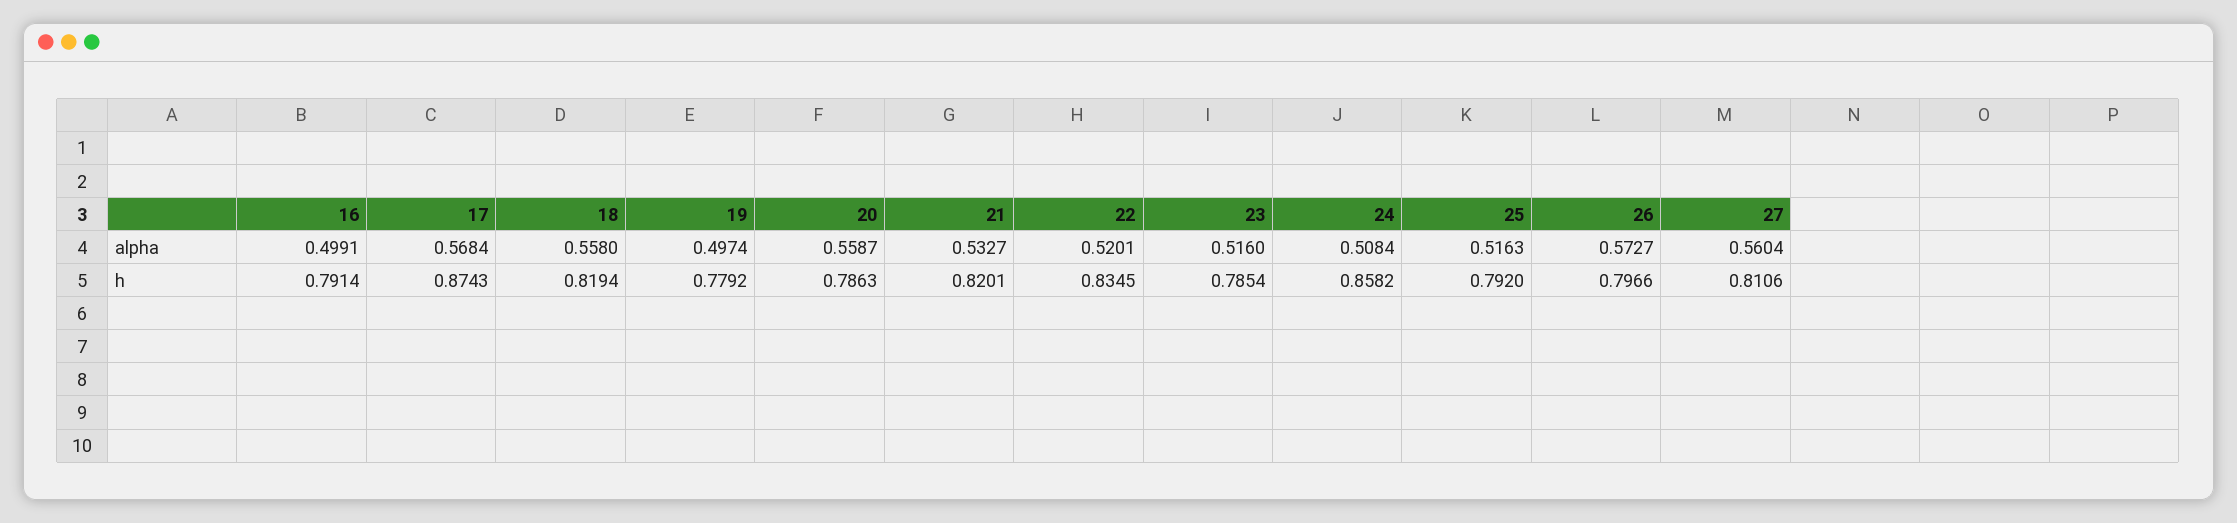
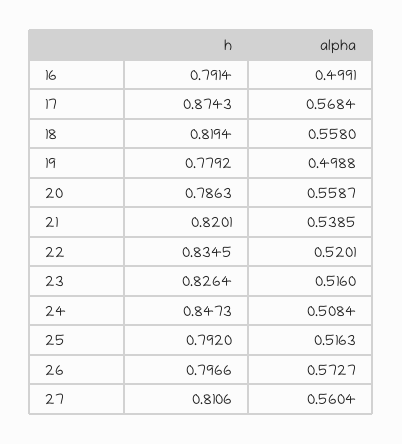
19, alpha: 0.4974 -> 0.4988
21, alpha: 0.5327 -> 0.5385
23, h: 0.7854 -> 0.8264
24, h: 0.8582 -> 0.8473

